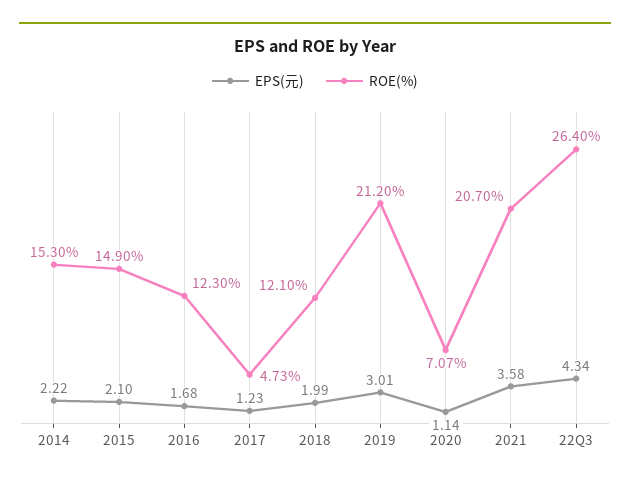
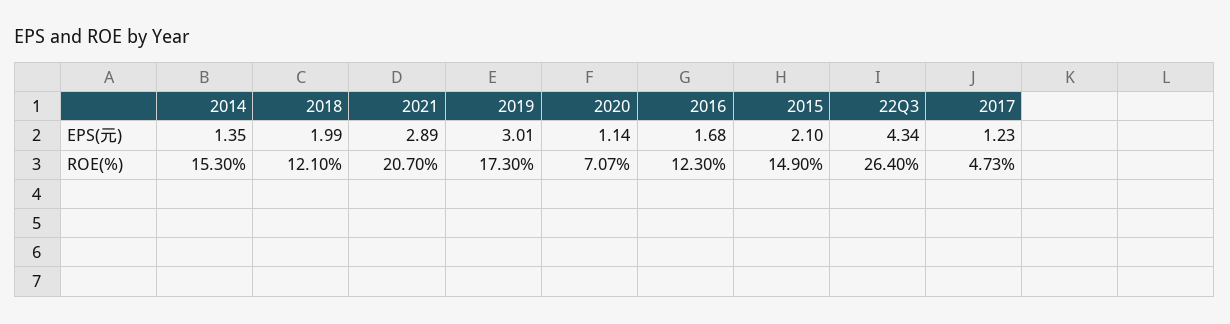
EPS(元), 2014: 2.22 -> 1.35
ROE(%), 2019: 21.2 -> 17.3
EPS(元), 2021: 3.58 -> 2.89

